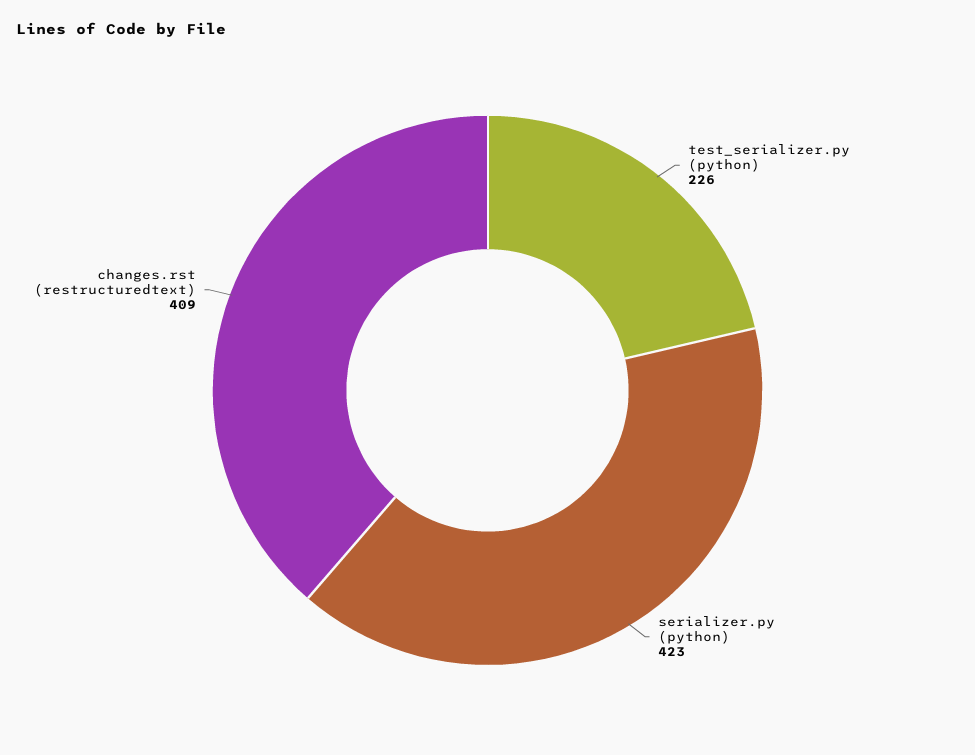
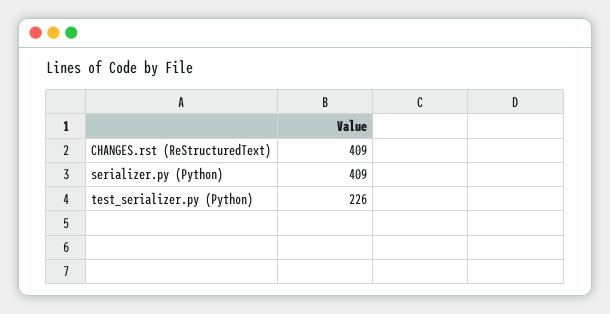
serializer.py (python): 423 -> 409

